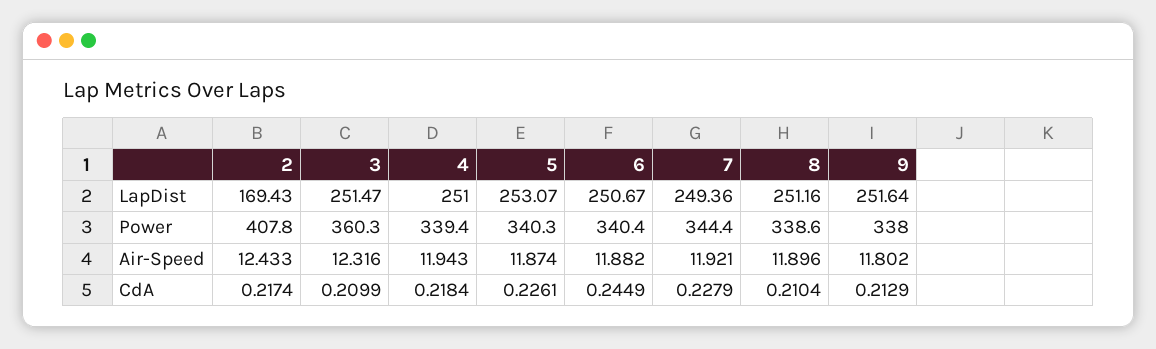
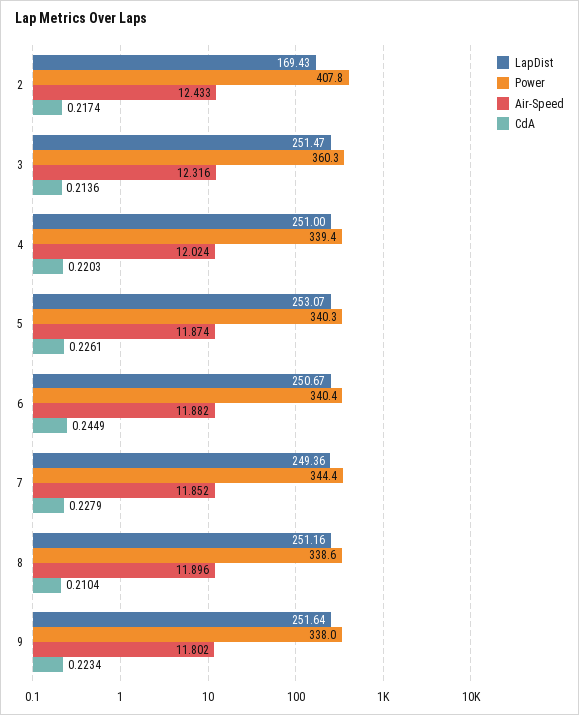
Air-Speed, 4: 11.943 -> 12.024
Air-Speed, 7: 11.921 -> 11.852
CdA, 3: 0.2099 -> 0.2136
CdA, 4: 0.2184 -> 0.2203
CdA, 9: 0.2129 -> 0.2234

